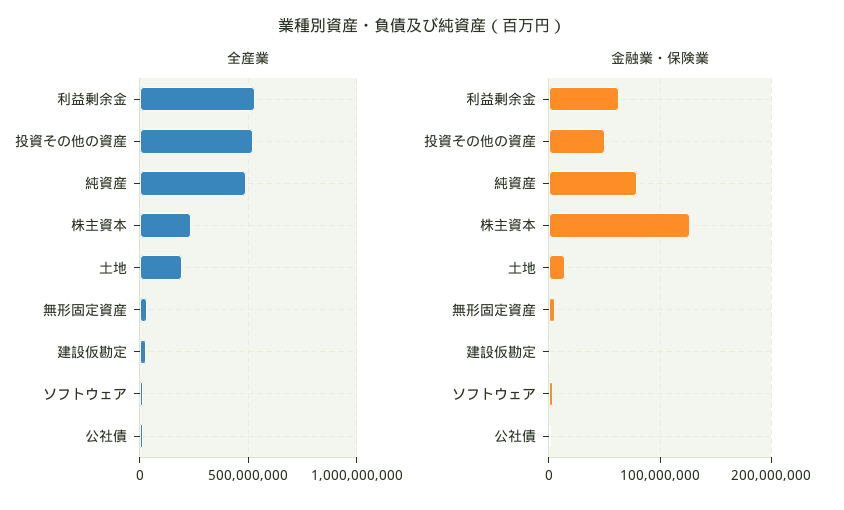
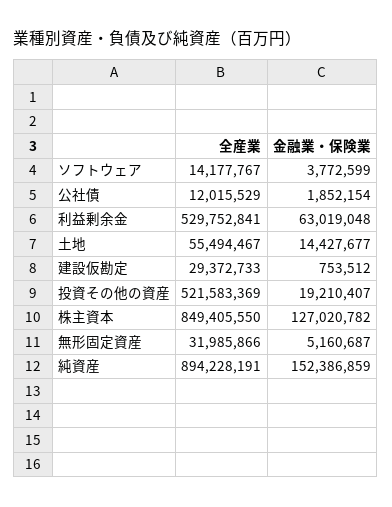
全産業, 純資産: 500000000 -> 894228191
全産業, 株主資本: 250000000 -> 849405550
全産業, 土地: 200000000 -> 55494467
金融業・保険業, 投資その他の資産: 50000000 -> 19210407
金融業・保険業, 純資産: 80000000 -> 152386859

